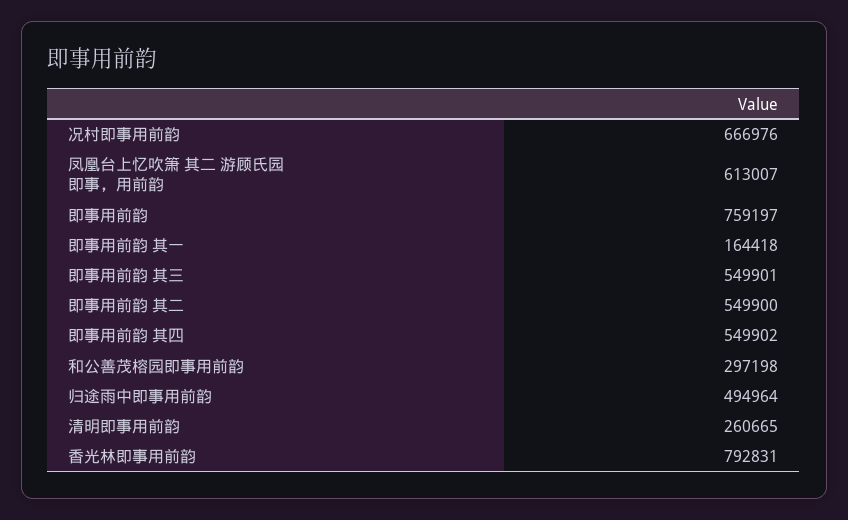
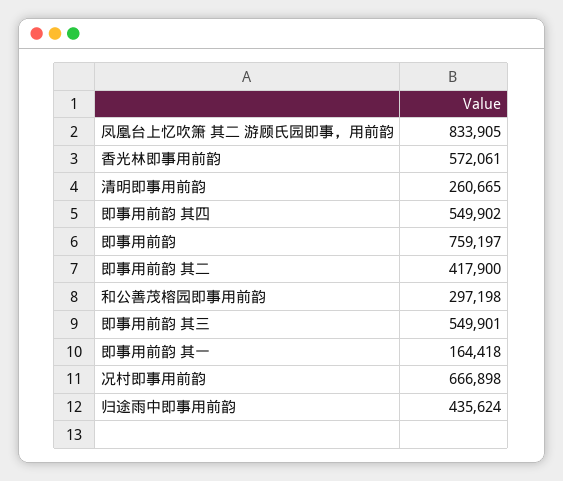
况村即事用前韵: 666976 -> 666898
凤凰台上忆吹箫 其二 游顾氏园即事，用前韵: 613007 -> 833905
即事用前韵 其二: 549900 -> 417900
归途雨中即事用前韵: 494964 -> 435624
香光林即事用前韵: 792831 -> 572061

